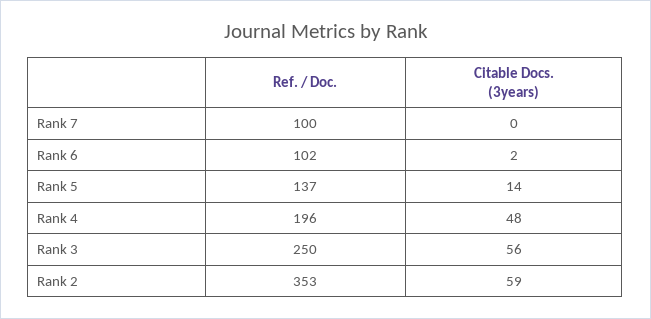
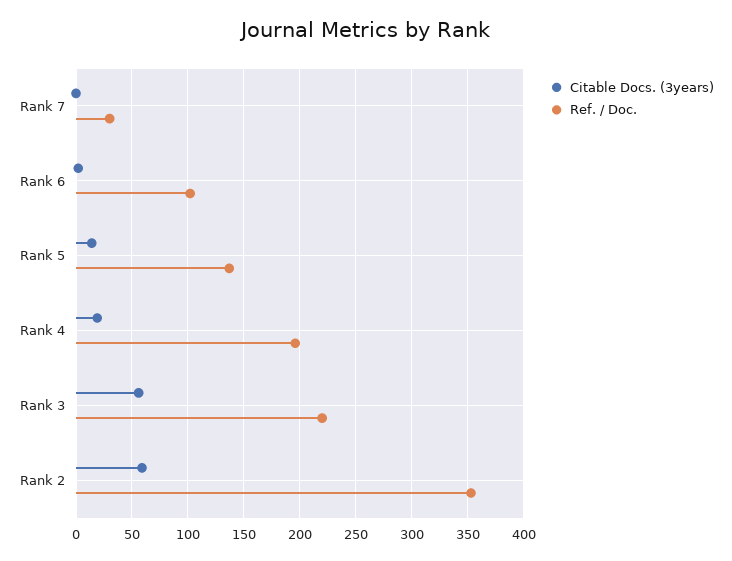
Ref. / Doc., Rank 7: 100 -> 30
Citable Docs. (3years), Rank 4: 48 -> 20
Ref. / Doc., Rank 3: 250 -> 220

